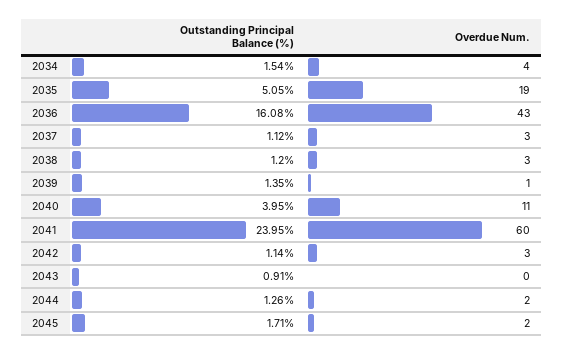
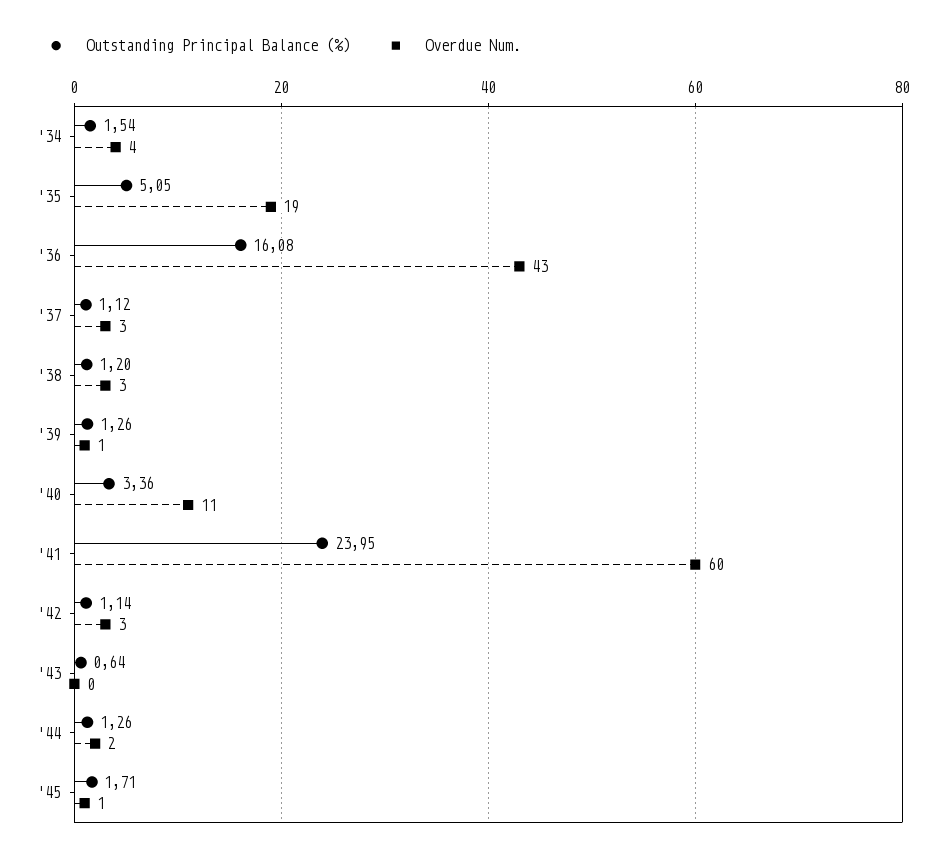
Outstanding Principal Balance (%), 2039: 1.35 -> 1.26
Outstanding Principal Balance (%), 2040: 3.95 -> 3.36
Outstanding Principal Balance (%), 2043: 0.91 -> 0.64
Overdue Num., 2045: 2 -> 1

